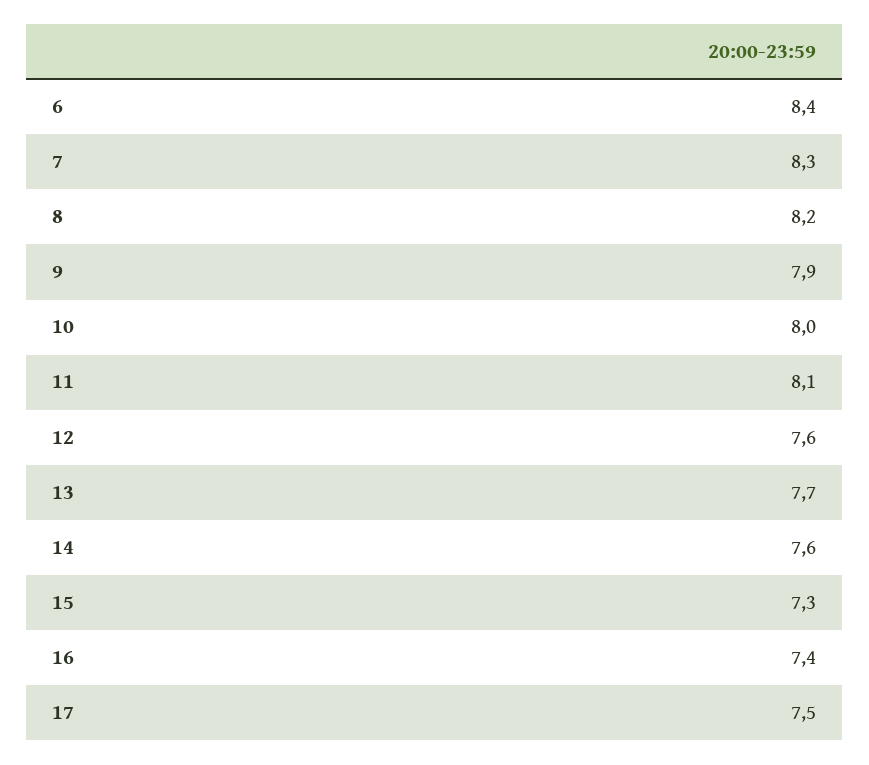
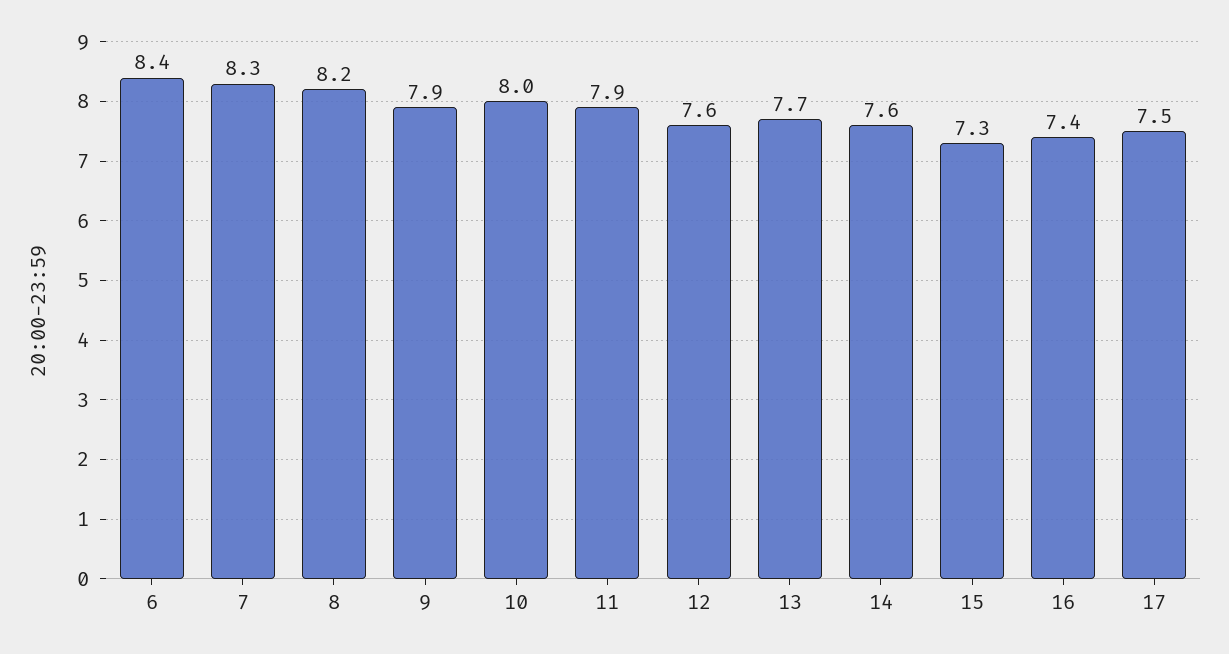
11: 8.1 -> 7.9

